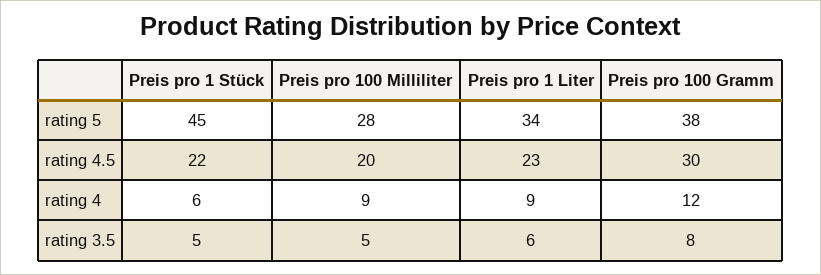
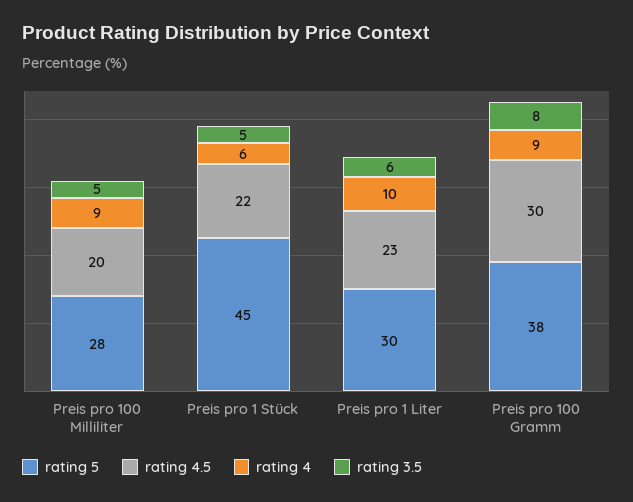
rating 5, Preis pro 1 Liter: 34 -> 30
rating 4, Preis pro 1 Liter: 9 -> 10
rating 4, Preis pro 100 Gramm: 12 -> 9

